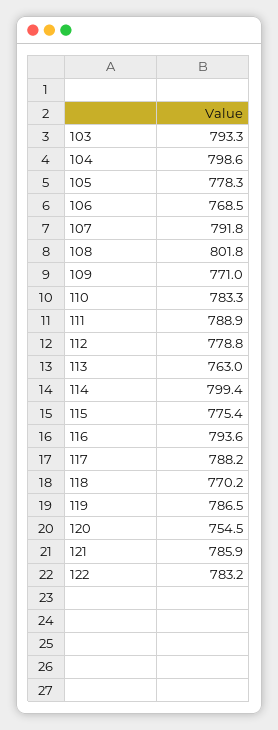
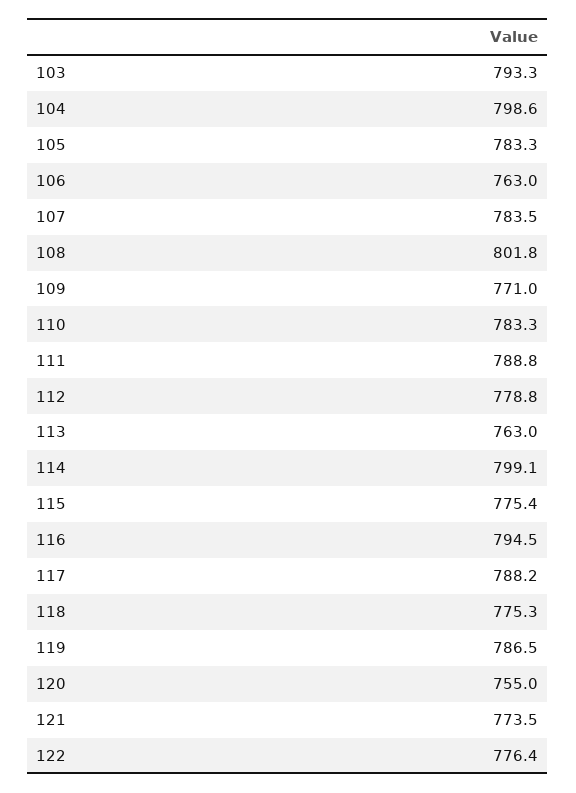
105: 778.3 -> 783.3
106: 768.5 -> 763
107: 791.8 -> 783.5
111: 788.9 -> 788.8
114: 799.4 -> 799.1
116: 793.6 -> 794.5
118: 770.2 -> 775.3
120: 754.5 -> 755
121: 785.9 -> 773.5
122: 783.2 -> 776.4

